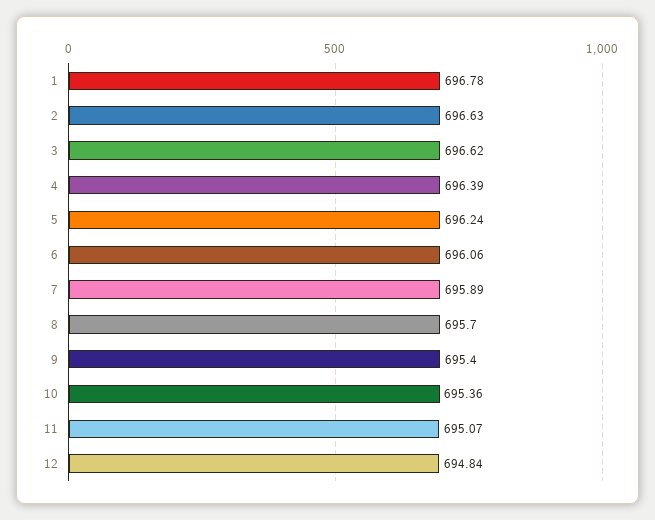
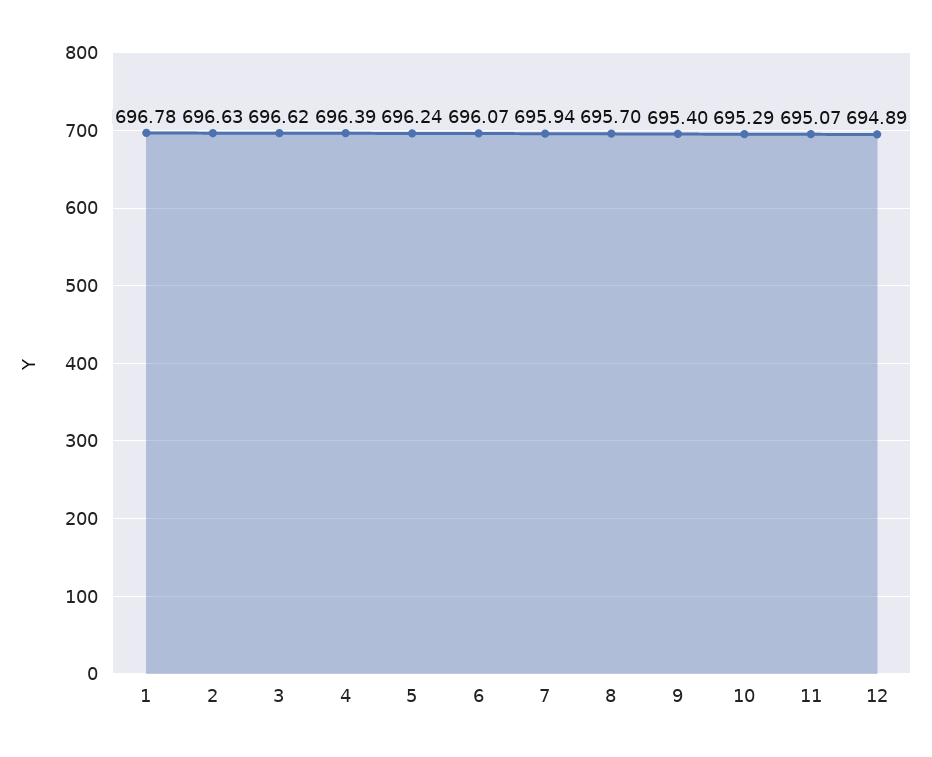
6: 696.06 -> 696.07
7: 695.89 -> 695.94
10: 695.36 -> 695.29
12: 694.84 -> 694.89

